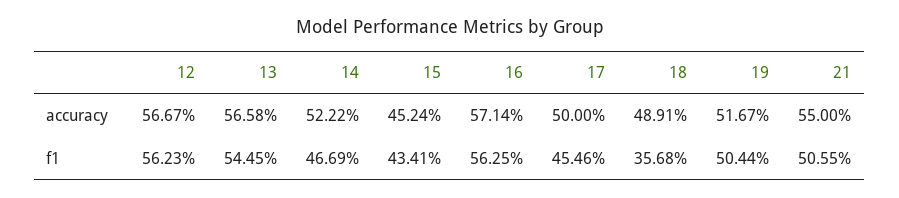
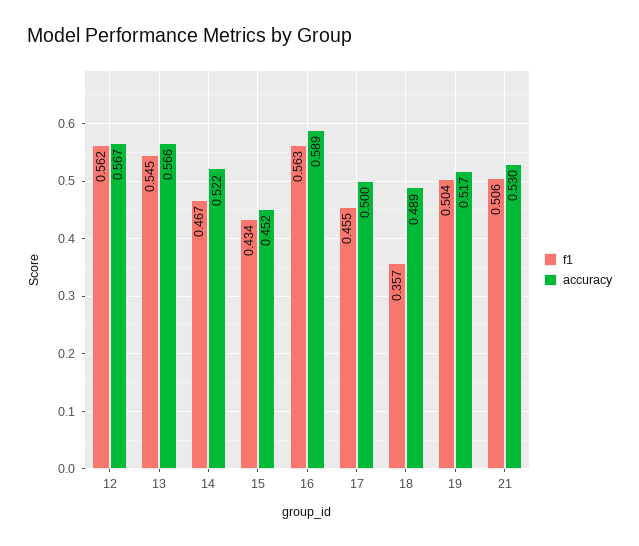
accuracy, 16: 0.5714 -> 0.589
accuracy, 21: 0.55 -> 0.53

